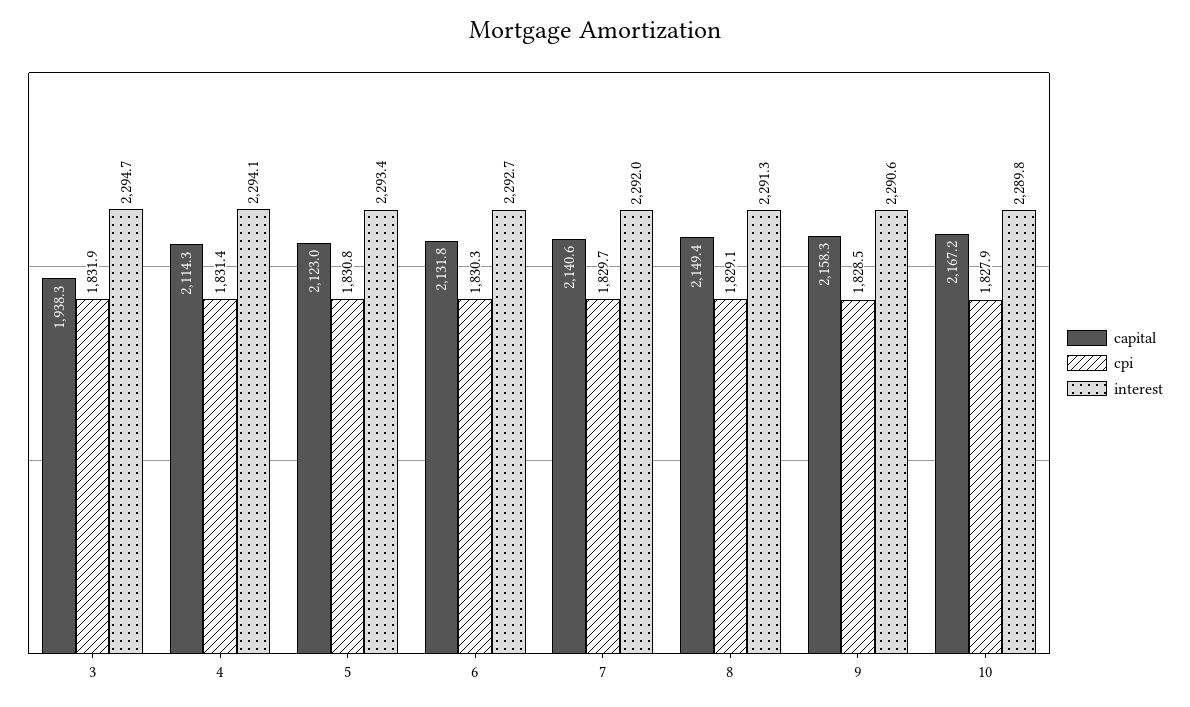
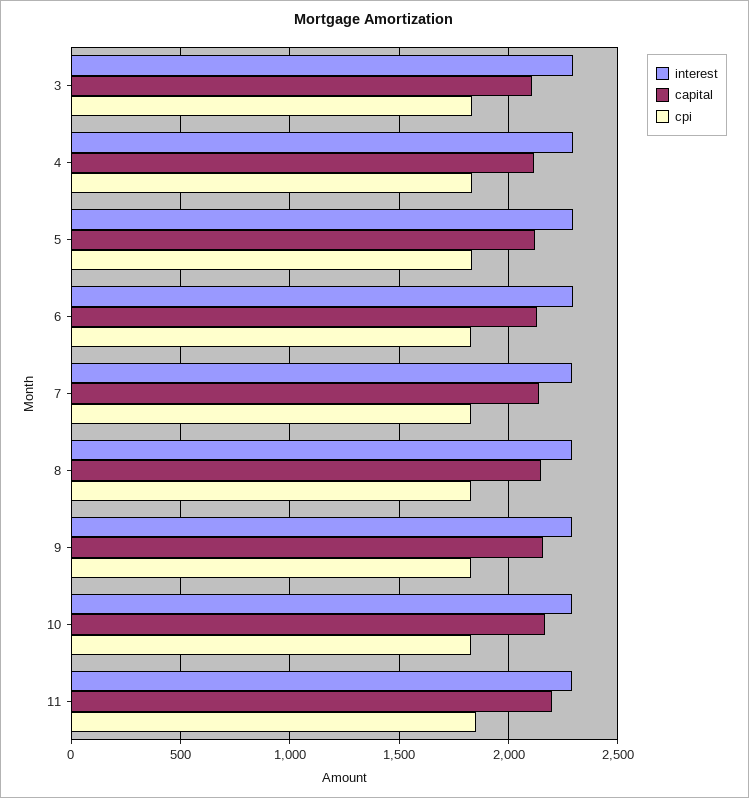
capital, 3: 1938.3 -> 2100
interest, 11: none -> 2300
capital, 11: none -> 2200
cpi, 11: none -> 1850

